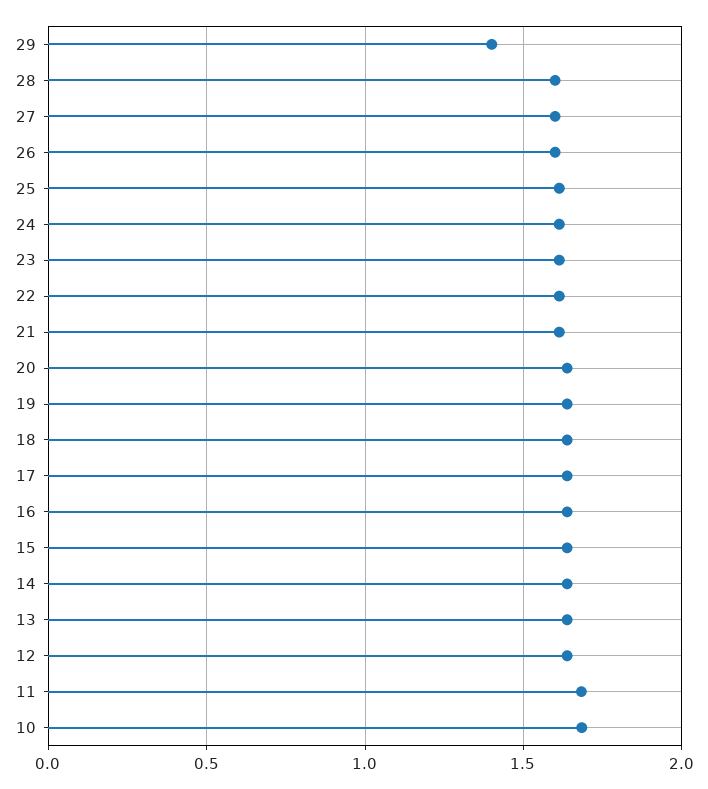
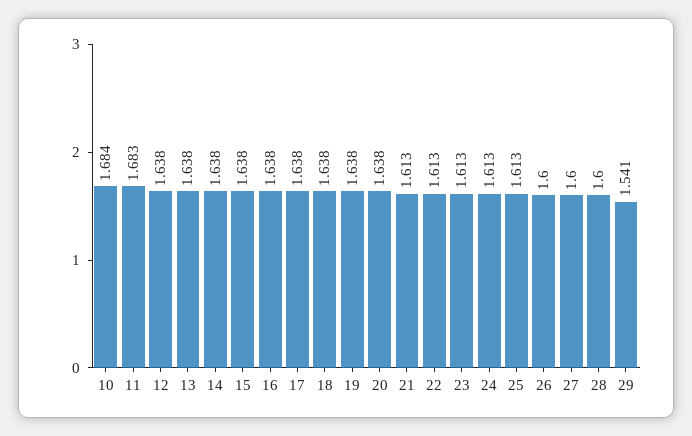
29: 1.4 -> 1.541

